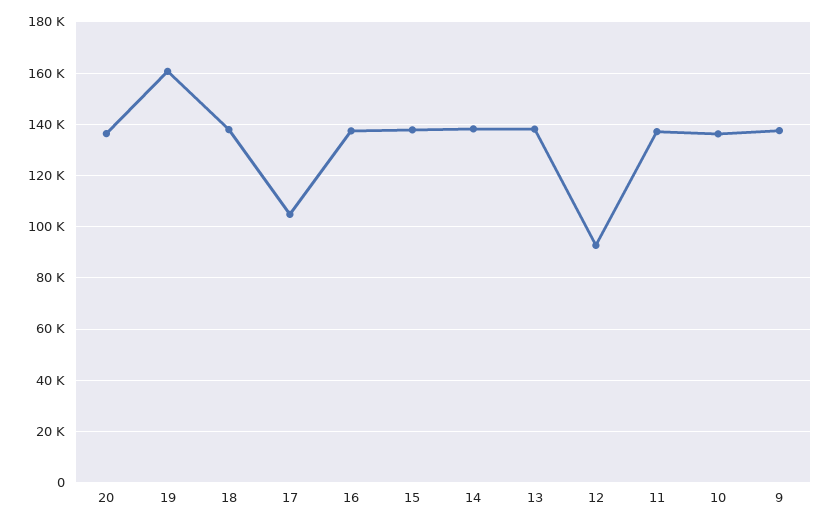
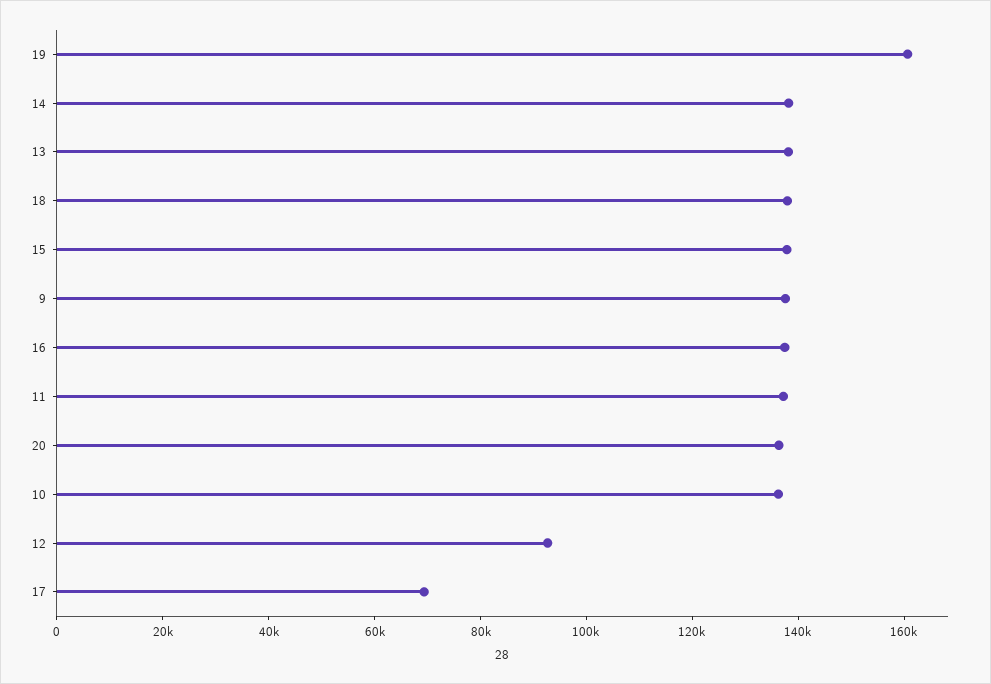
17: 105000 -> 70000

